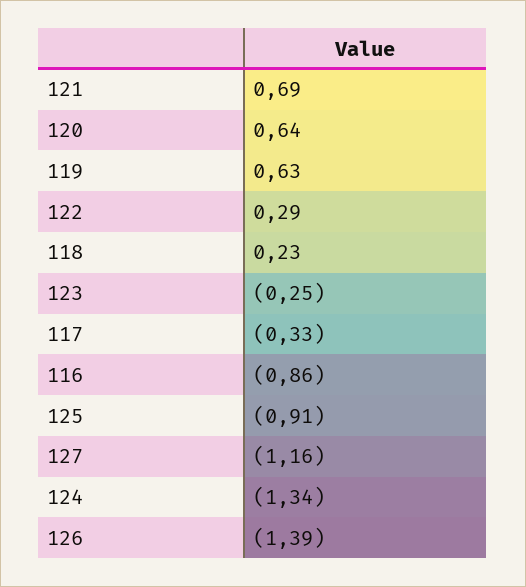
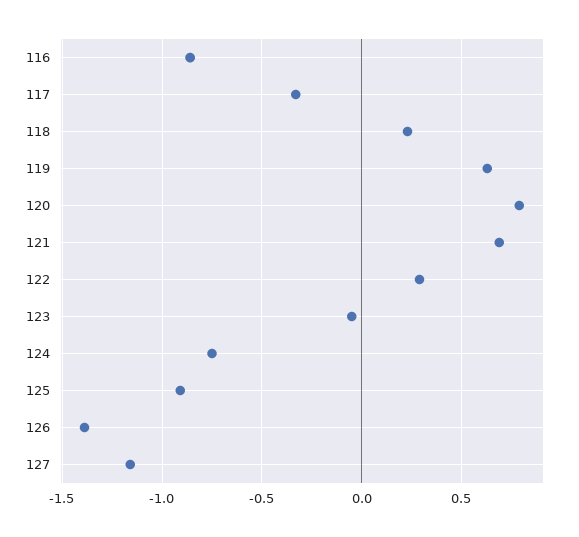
120: 0.64 -> 0.8
123: -0.25 -> -0.05
124: -1.34 -> -0.75

